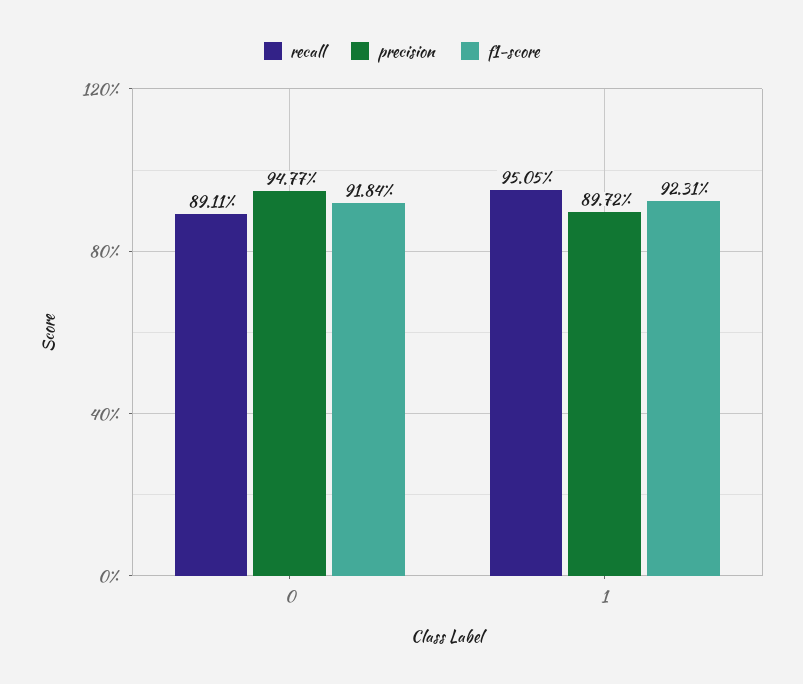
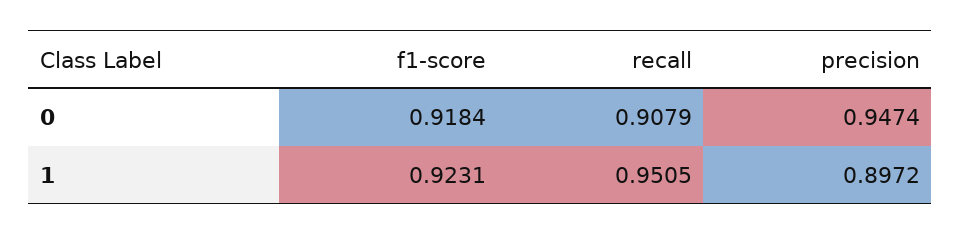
recall, 0: 0.8911 -> 0.9079
precision, 0: 0.9477 -> 0.9474

